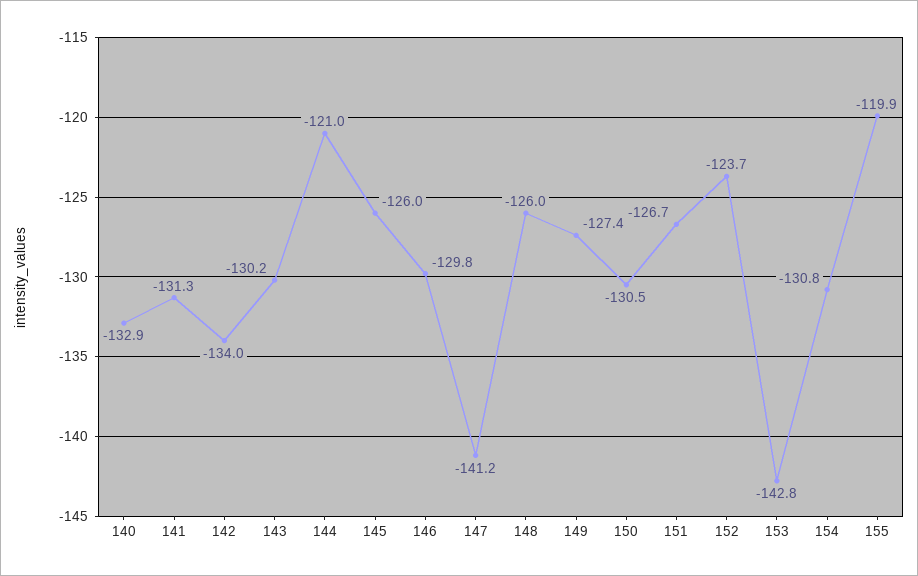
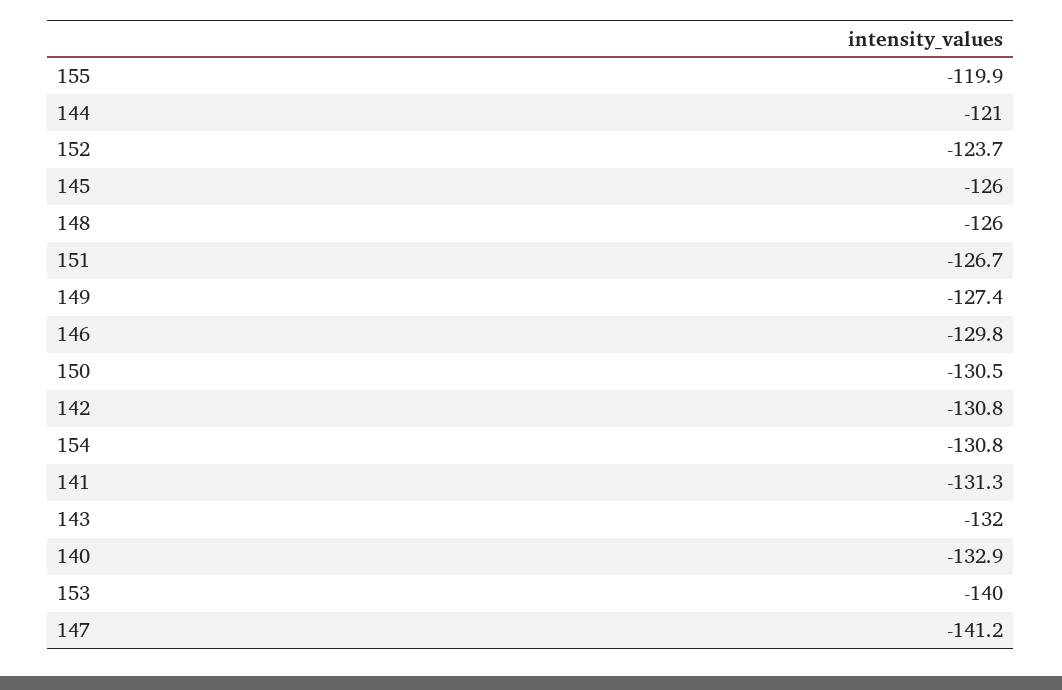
142: -134 -> -130.8
143: -130.2 -> -132
153: -142.8 -> -140

